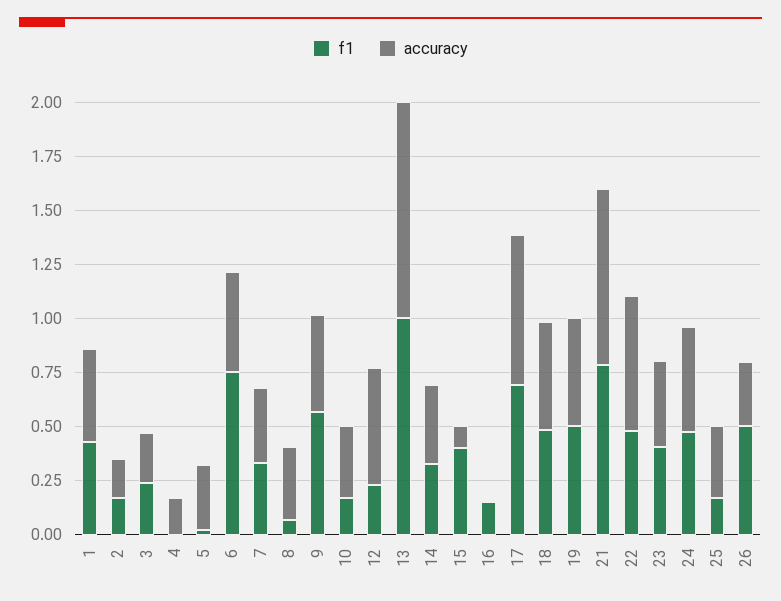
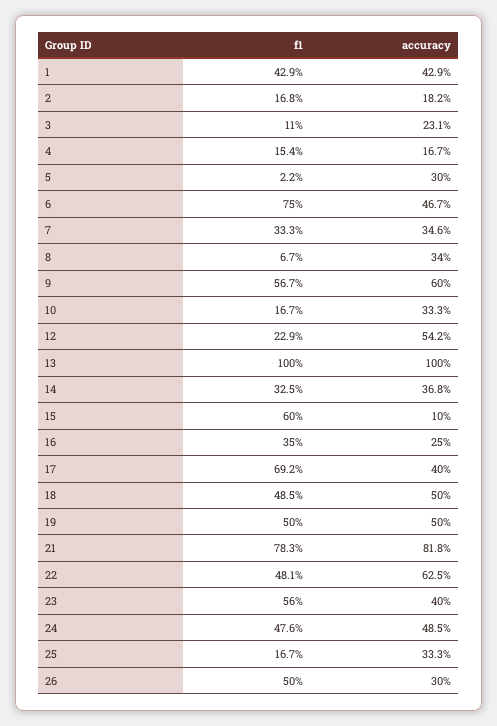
f1, 3: 0.25 -> 0.11
f1, 4: 0 -> 0.154
accuracy, 9: 0.45 -> 0.6
f1, 15: 0.4 -> 0.6
f1, 16: 0.15 -> 0.35
accuracy, 16: 0 -> 0.25
accuracy, 17: 0.7 -> 0.4
f1, 23: 0.4 -> 0.56

